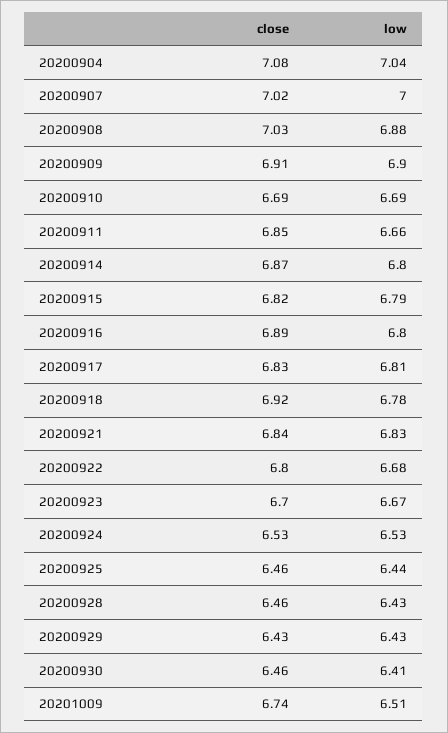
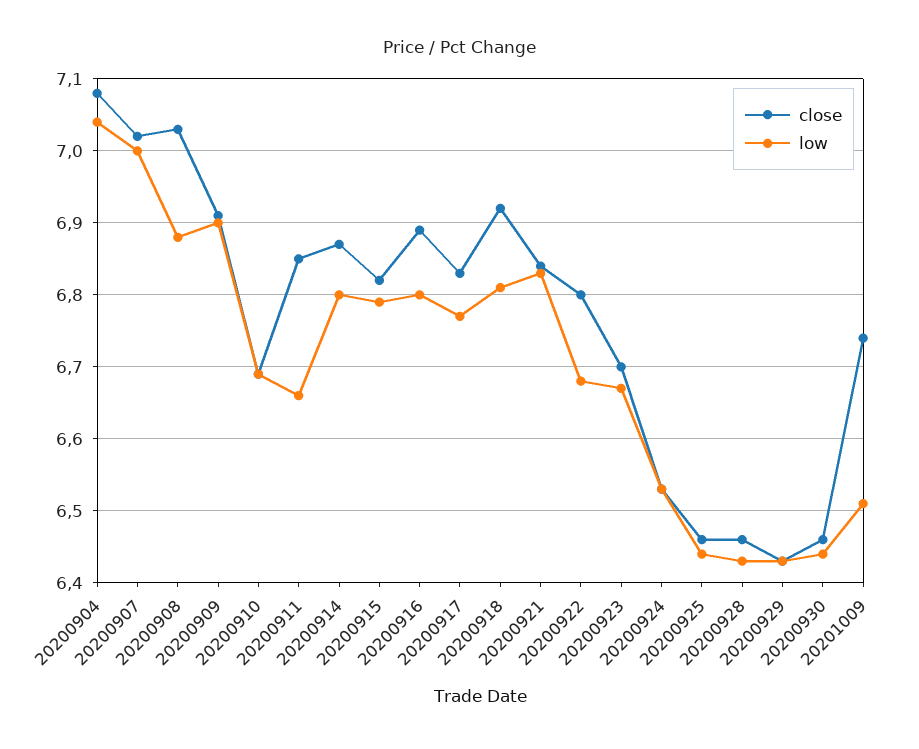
low, 20200917: 6.81 -> 6.77
low, 20200918: 6.78 -> 6.81
low, 20200930: 6.41 -> 6.44

